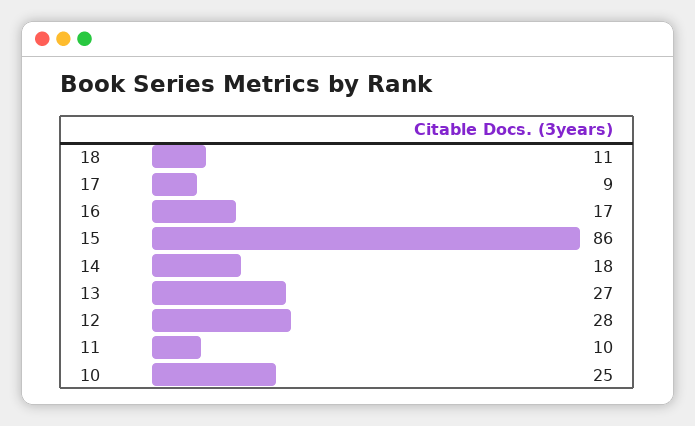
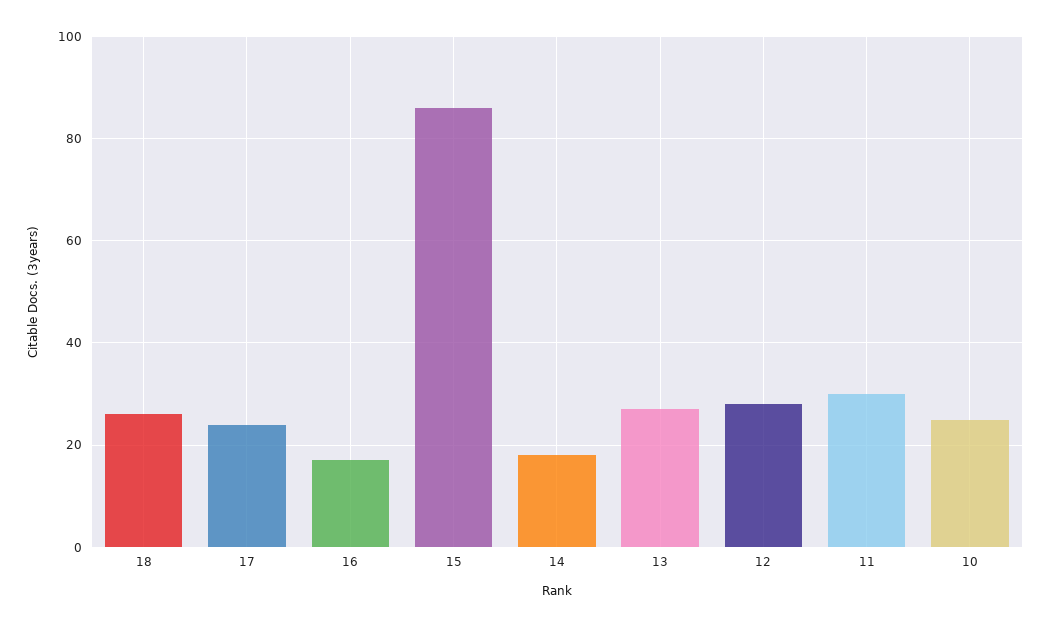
18: 11 -> 25
17: 9 -> 25
11: 10 -> 30

